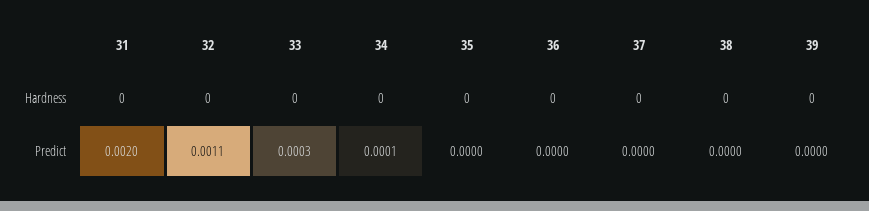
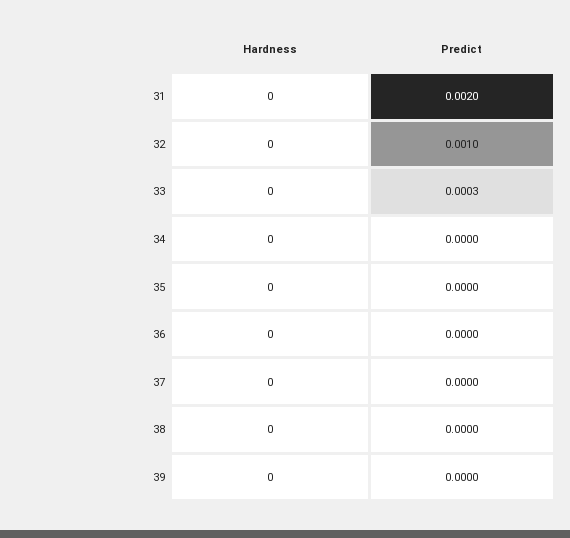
32, Predict: 0.0011 -> 0.001
34, Predict: 0.0001 -> 0

